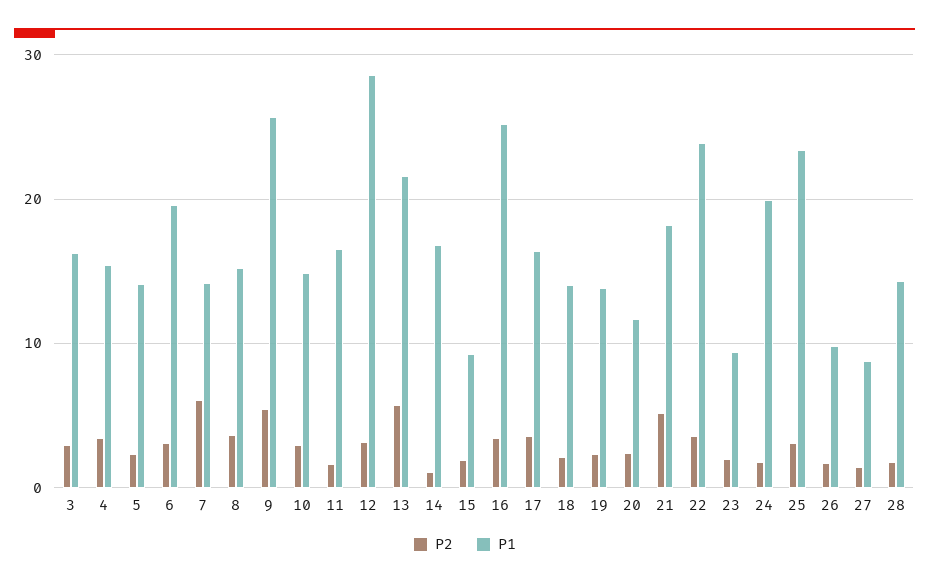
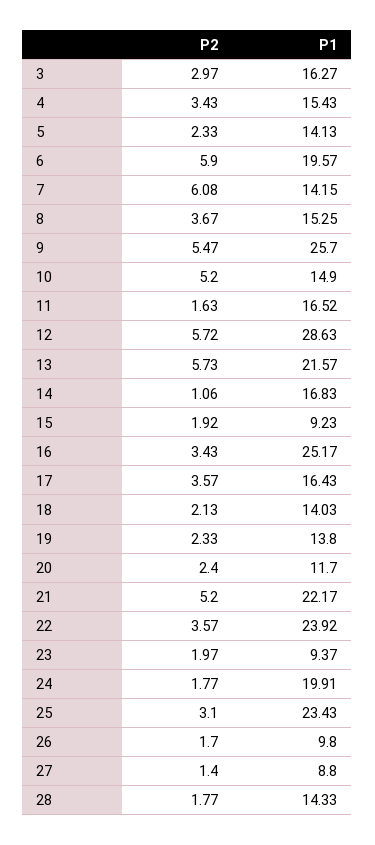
P2, 6: 3 -> 5.9
P2, 10: 3 -> 5.2
P2, 12: 3 -> 5.72
P1, 21: 18 -> 22.17

